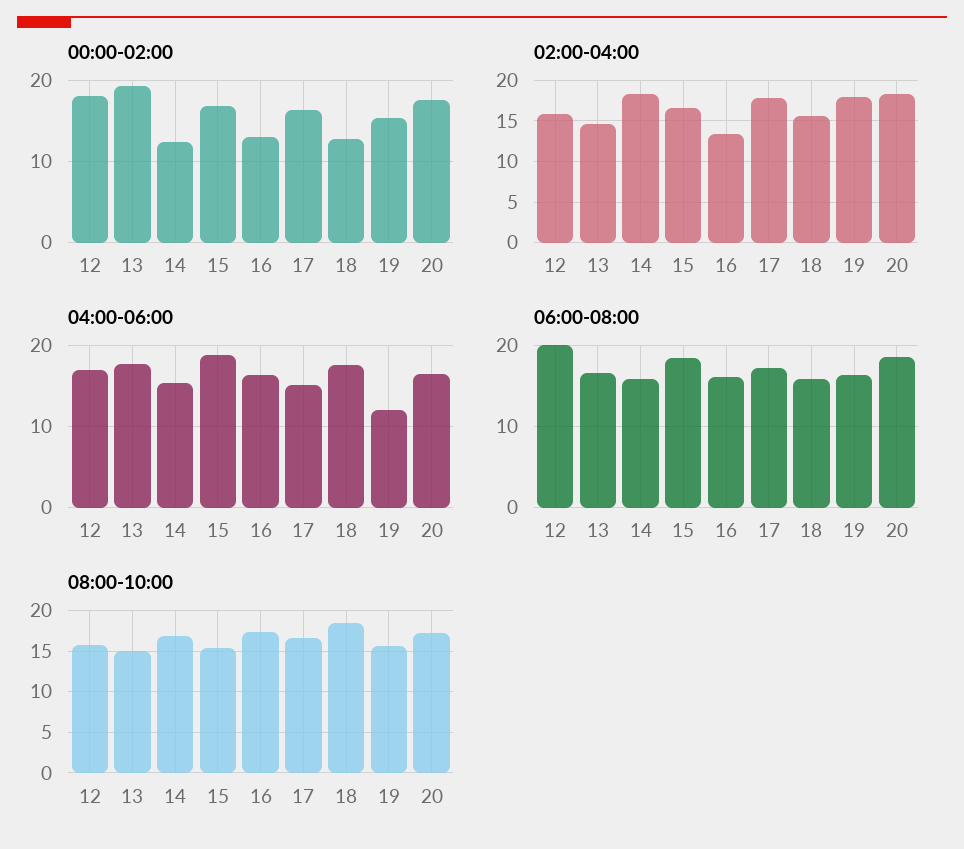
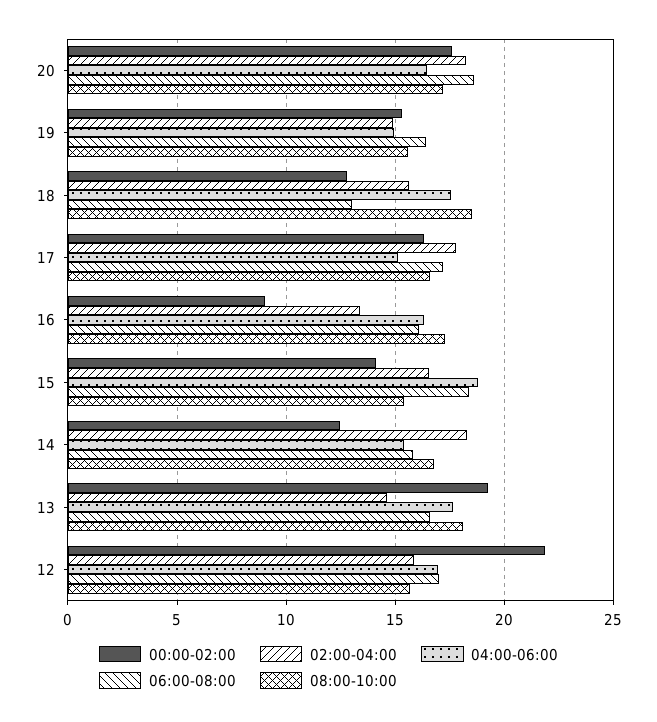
00:00-02:00, 12: 18 -> 22
00:00-02:00, 15: 17 -> 14
00:00-02:00, 16: 13 -> 9
02:00-04:00, 19: 18 -> 15
04:00-06:00, 19: 12 -> 15
06:00-08:00, 12: 20 -> 17
06:00-08:00, 18: 16 -> 13
08:00-10:00, 13: 15 -> 18

